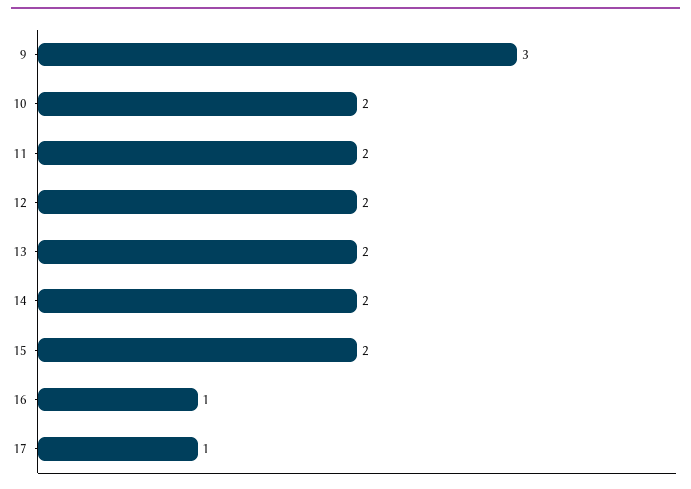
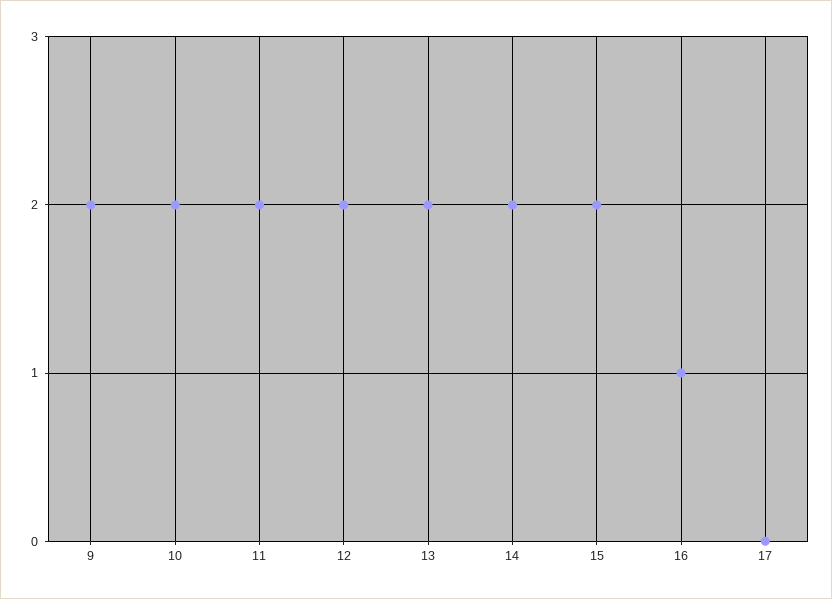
9: 3 -> 2
17: 1 -> 0

